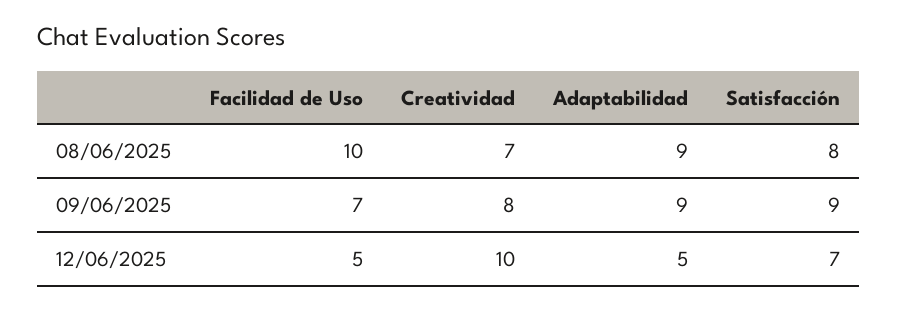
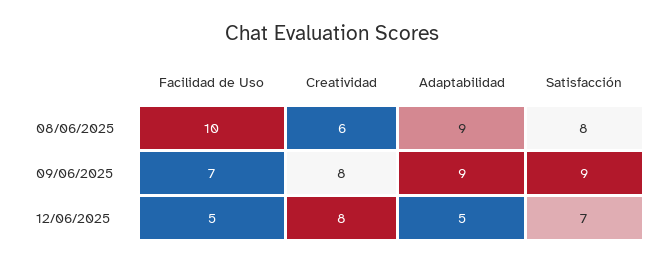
Creatividad, 08/06/2025: 7 -> 6
Creatividad, 12/06/2025: 10 -> 8

